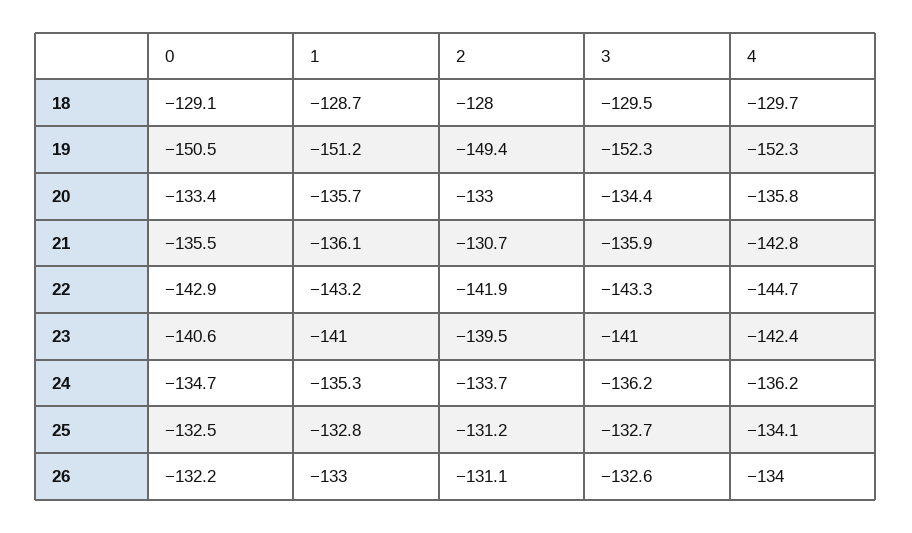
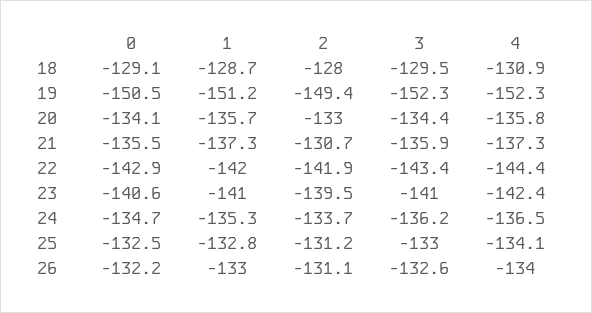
4, 18: -129.7 -> -130.9
0, 20: -133.4 -> -134.1
1, 21: -136.1 -> -137.3
4, 21: -142.8 -> -137.3
1, 22: -143.2 -> -142
3, 22: -143.3 -> -143.4
4, 22: -144.7 -> -144.4
4, 24: -136.2 -> -136.5
3, 25: -132.7 -> -133

